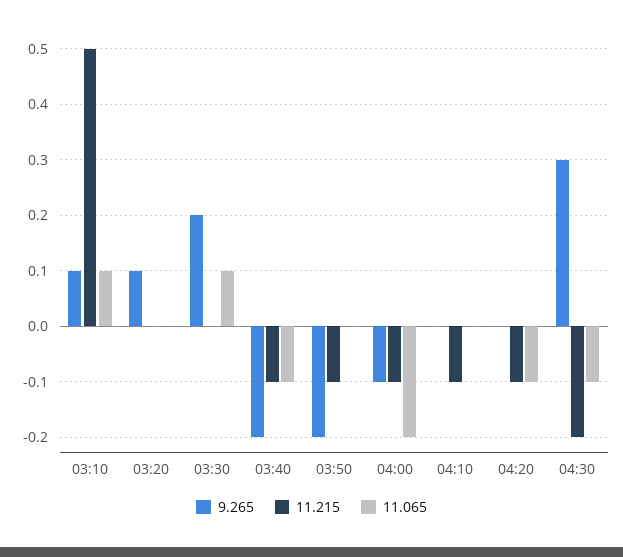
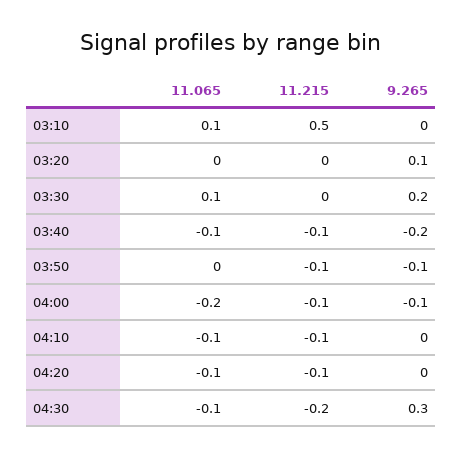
9.265, 03:10: 0.1 -> 0
9.265, 03:50: -0.2 -> -0.1
11.065, 04:10: 0 -> -0.1

